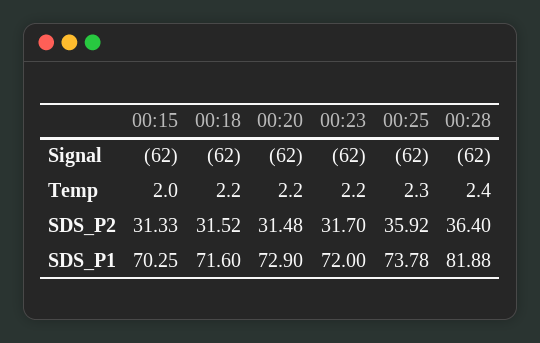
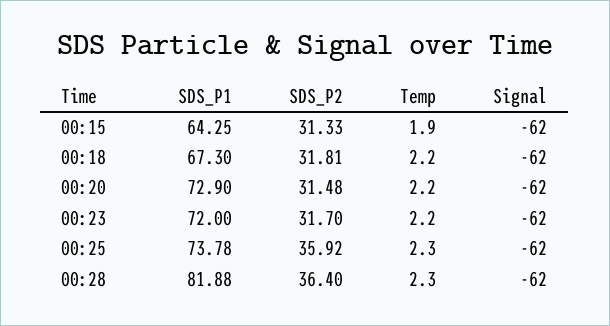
00:15, Temp: 2 -> 1.9
00:28, Temp: 2.4 -> 2.3
00:18, SDS_P2: 31.52 -> 31.81
00:15, SDS_P1: 70.25 -> 64.25
00:18, SDS_P1: 71.6 -> 67.3

